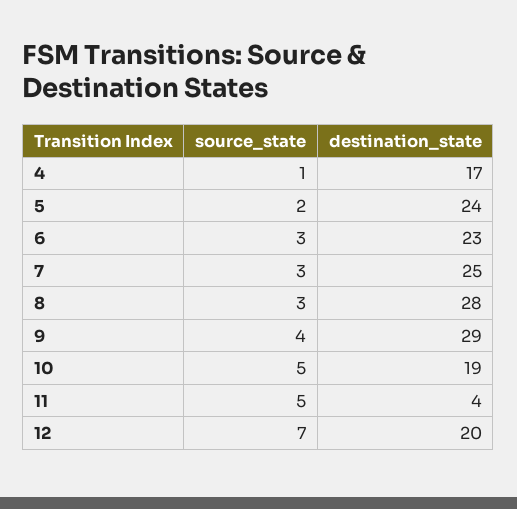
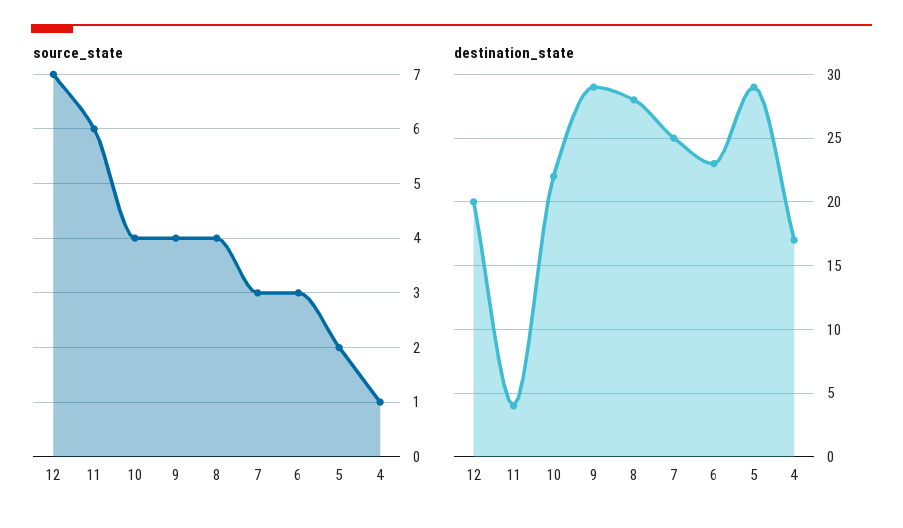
destination_state, 5: 24 -> 29
source_state, 8: 3 -> 4
source_state, 10: 5 -> 4
destination_state, 10: 19 -> 22
source_state, 11: 5 -> 6

